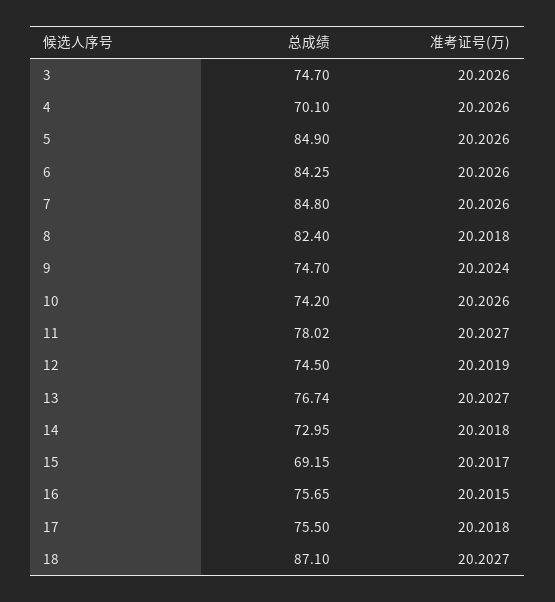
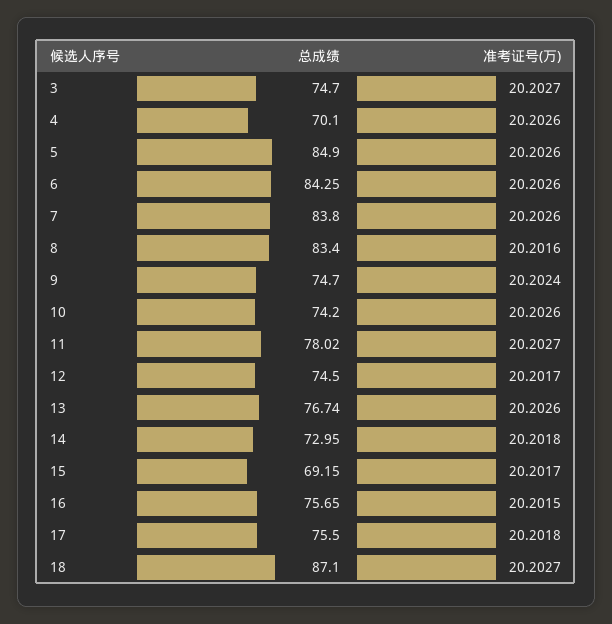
准考证号(万), 3: 20.2026 -> 20.2027
总成绩, 7: 84.8 -> 83.8
总成绩, 8: 82.4 -> 83.4
准考证号(万), 8: 20.2018 -> 20.2016
准考证号(万), 12: 20.2019 -> 20.2017
准考证号(万), 13: 20.2027 -> 20.2026

